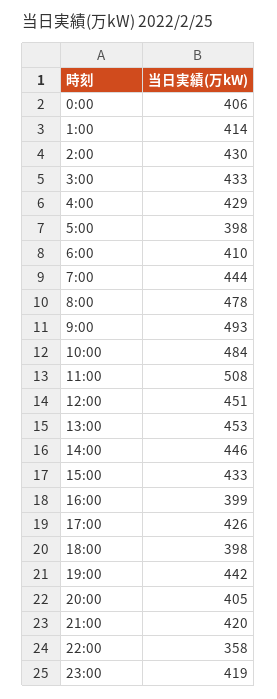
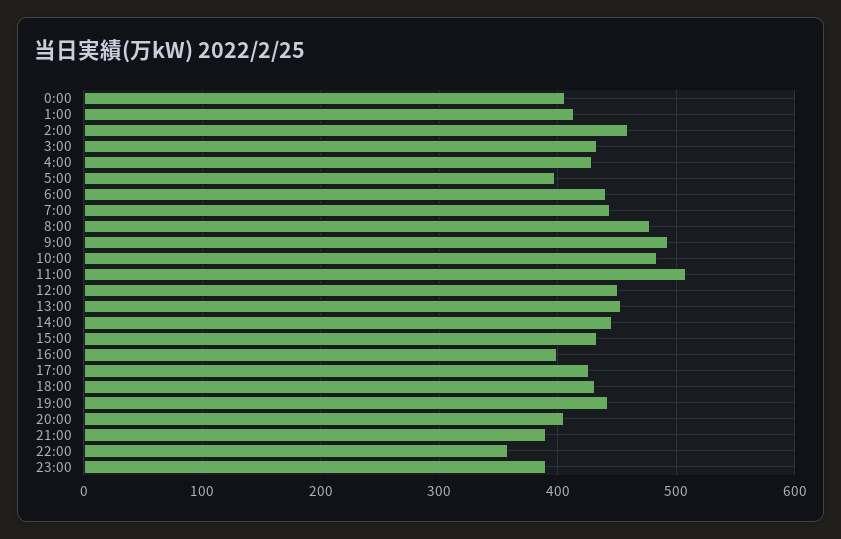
2:00: 430 -> 460
6:00: 410 -> 440
18:00: 398 -> 430
21:00: 420 -> 390
23:00: 419 -> 390

